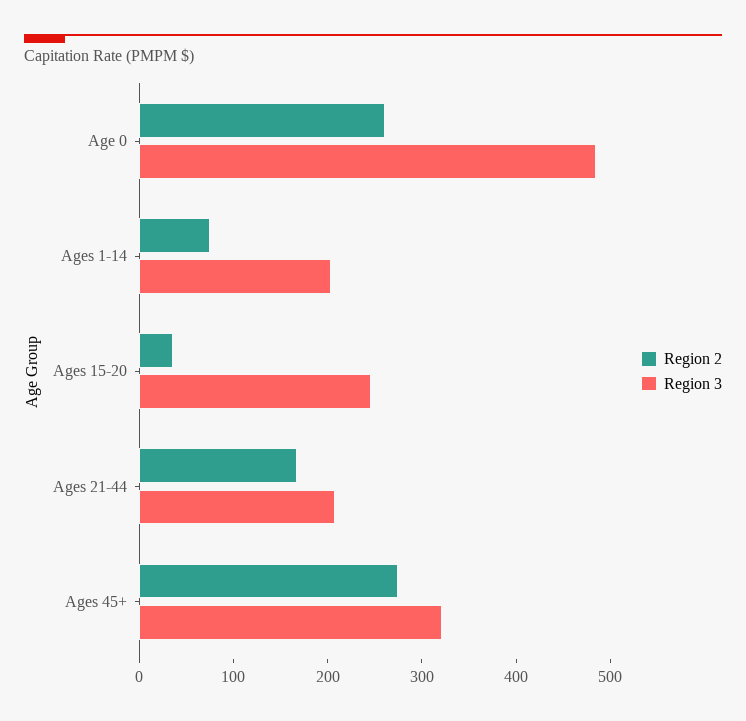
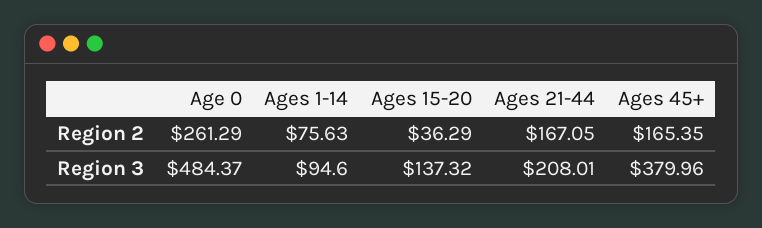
Region 3, Ages 1-14: 200 -> 94.6
Region 3, Ages 15-20: 240 -> 137.32
Region 2, Ages 45+: 280 -> 165.35
Region 3, Ages 45+: 320 -> 379.96

